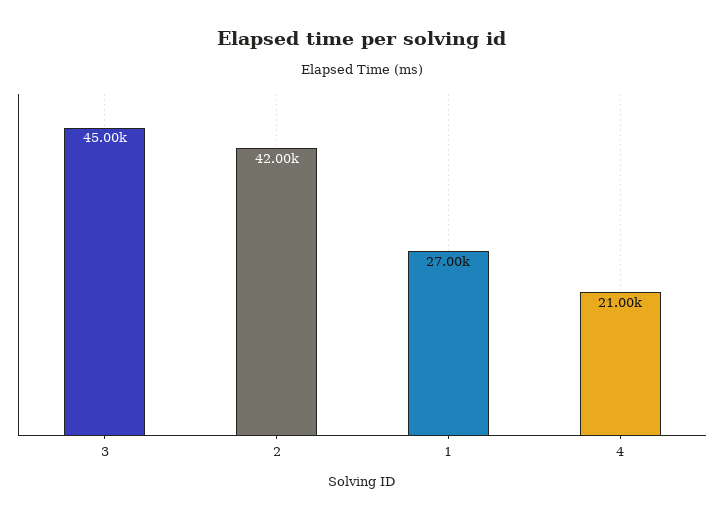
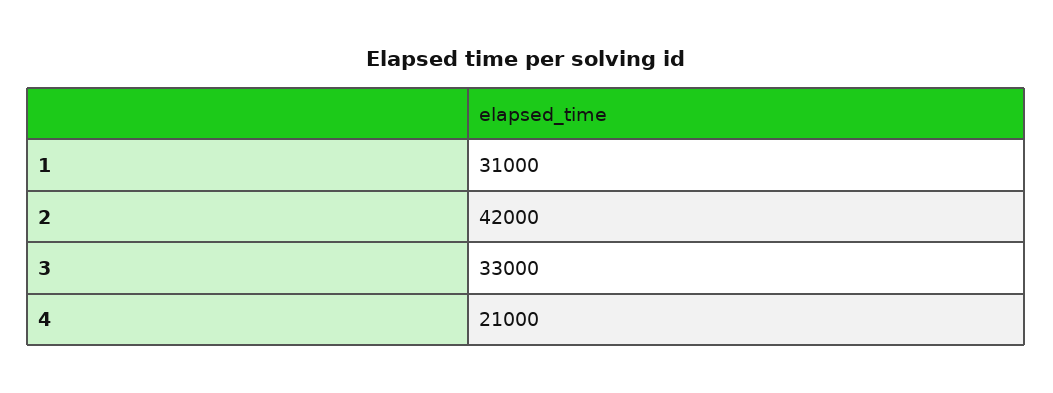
3: 45000 -> 33000
1: 27000 -> 31000

